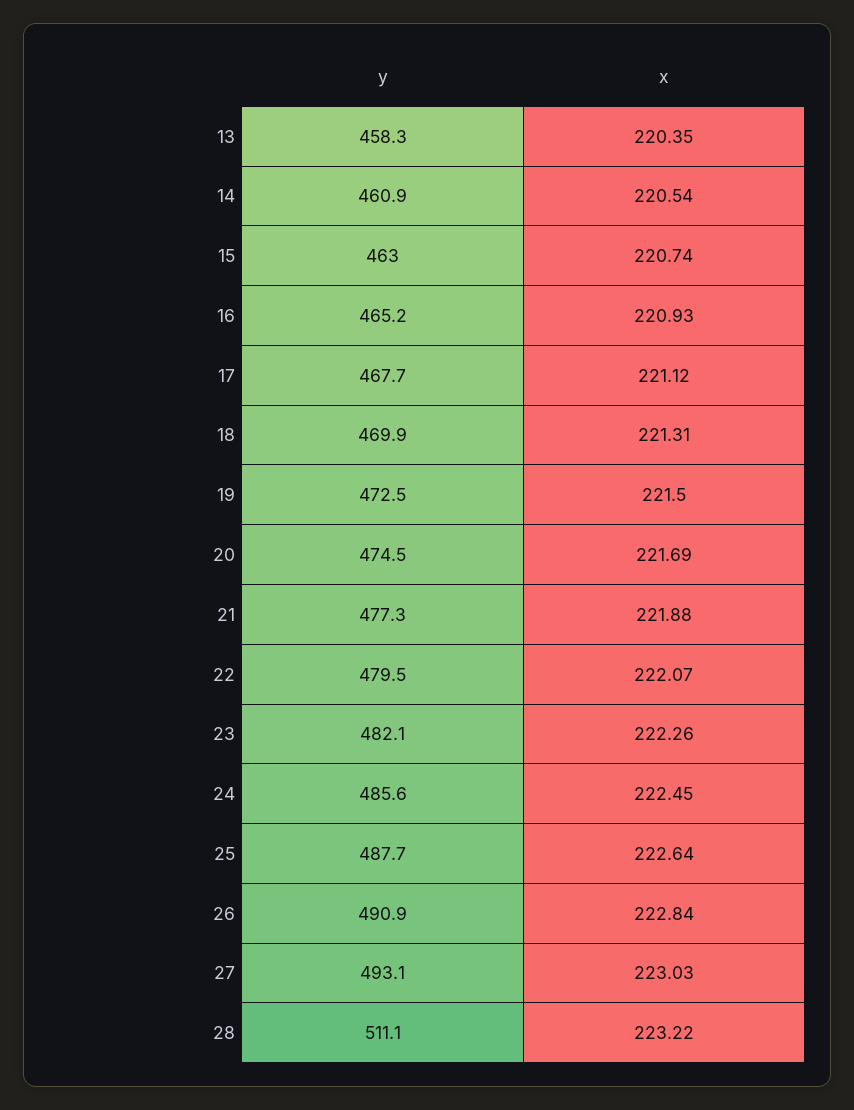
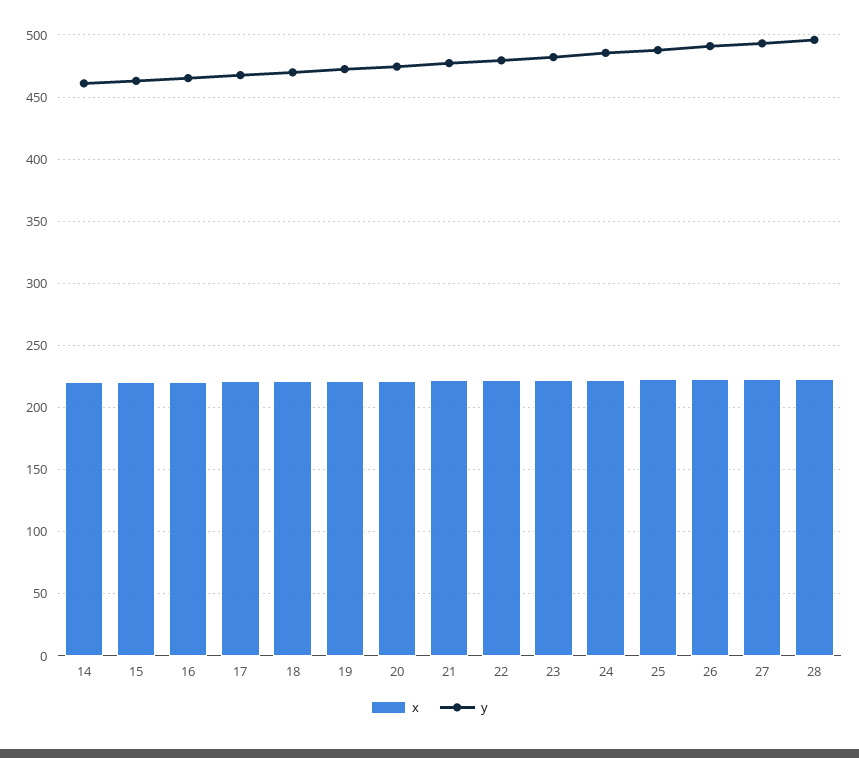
y, 13: 458.3 -> none
x, 13: 220.35 -> none
y, 28: 511.1 -> 495

